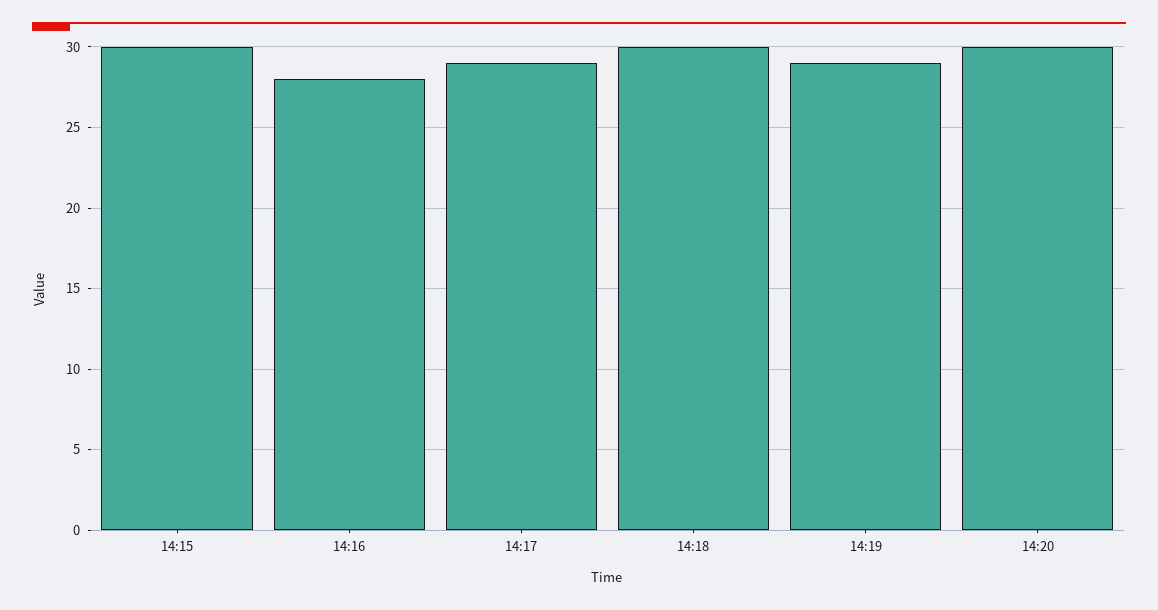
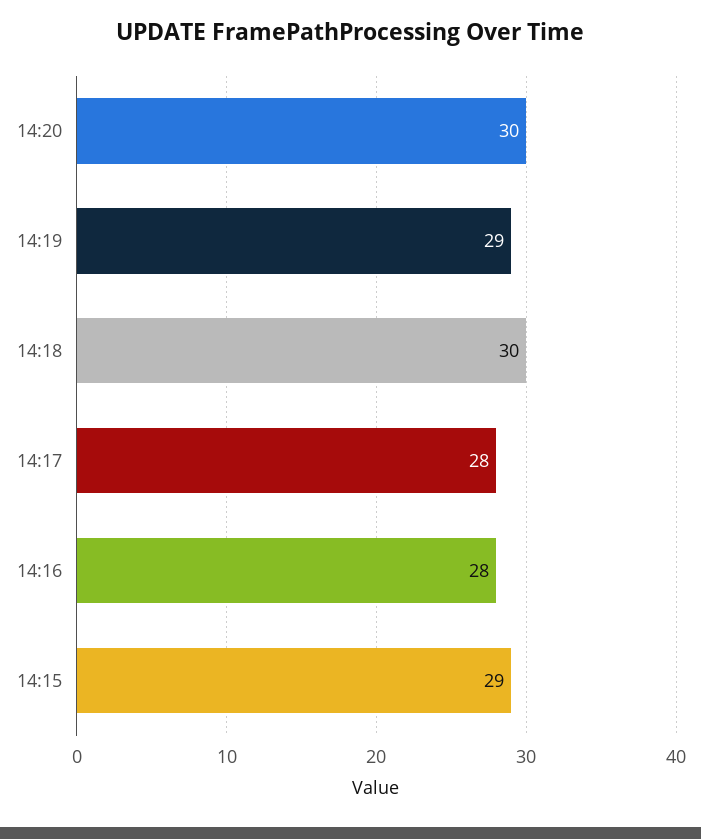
14:15: 30 -> 29
14:17: 29 -> 28

